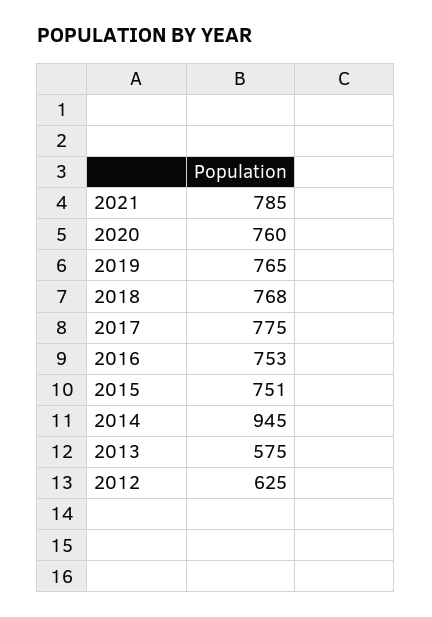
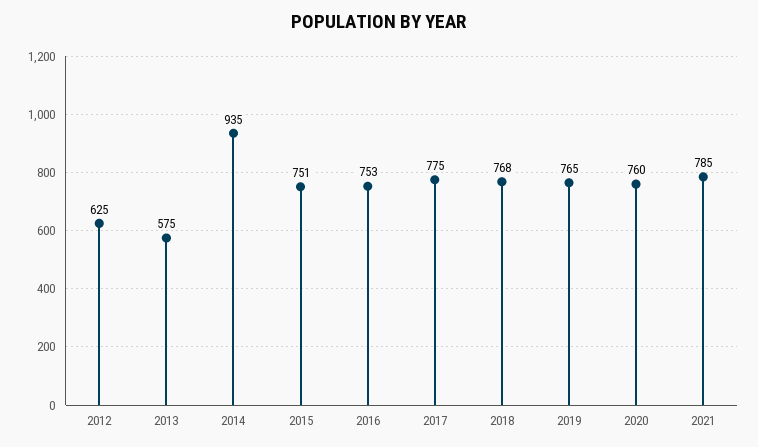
2014: 945 -> 935

